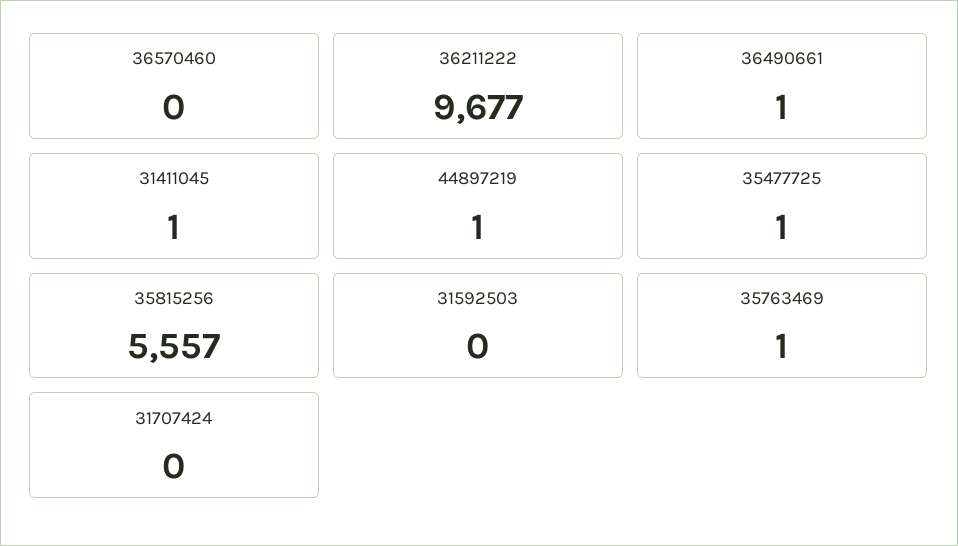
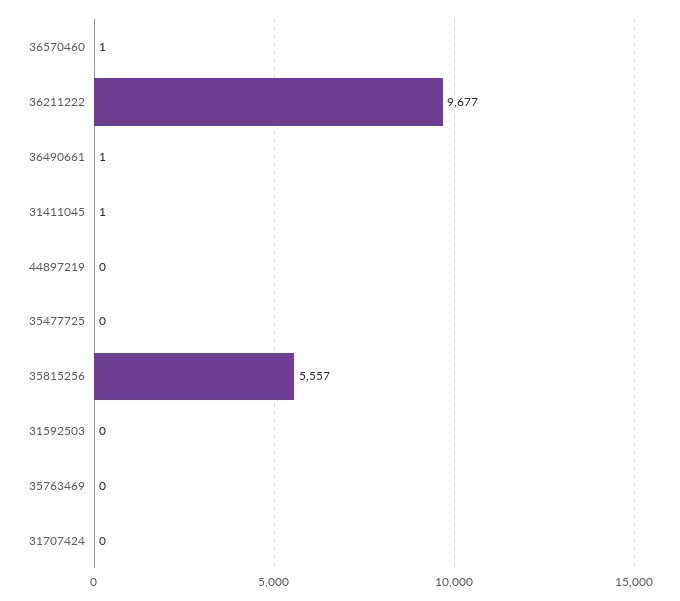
36570460: 0 -> 1
44897219: 1 -> 0
35477725: 1 -> 0
35763469: 1 -> 0

